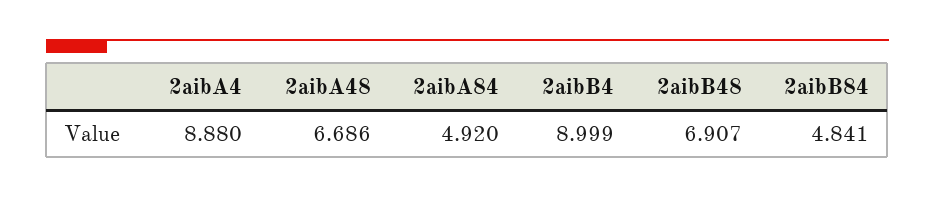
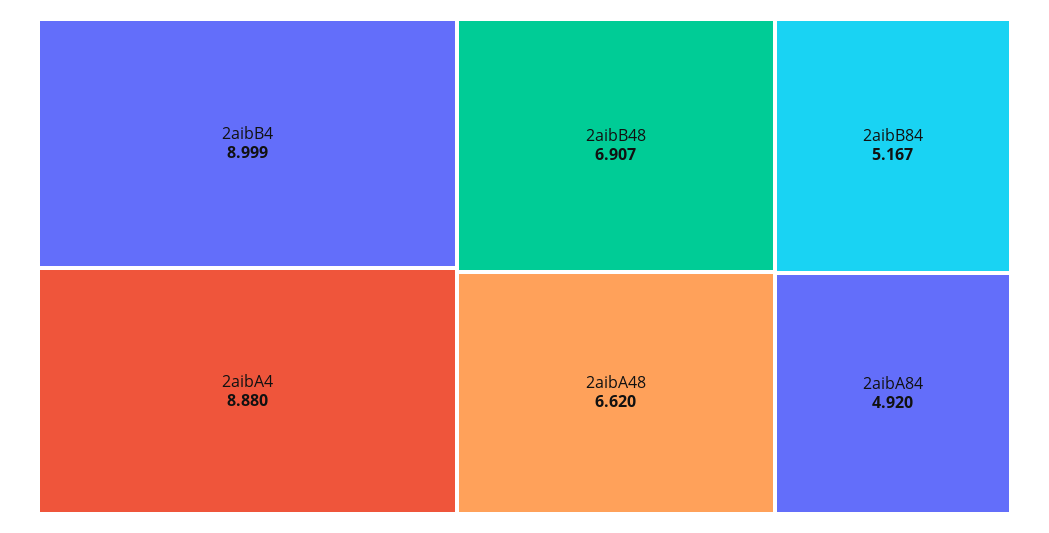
2aibA48: 6.686 -> 6.62
2aibB84: 4.841 -> 5.167

